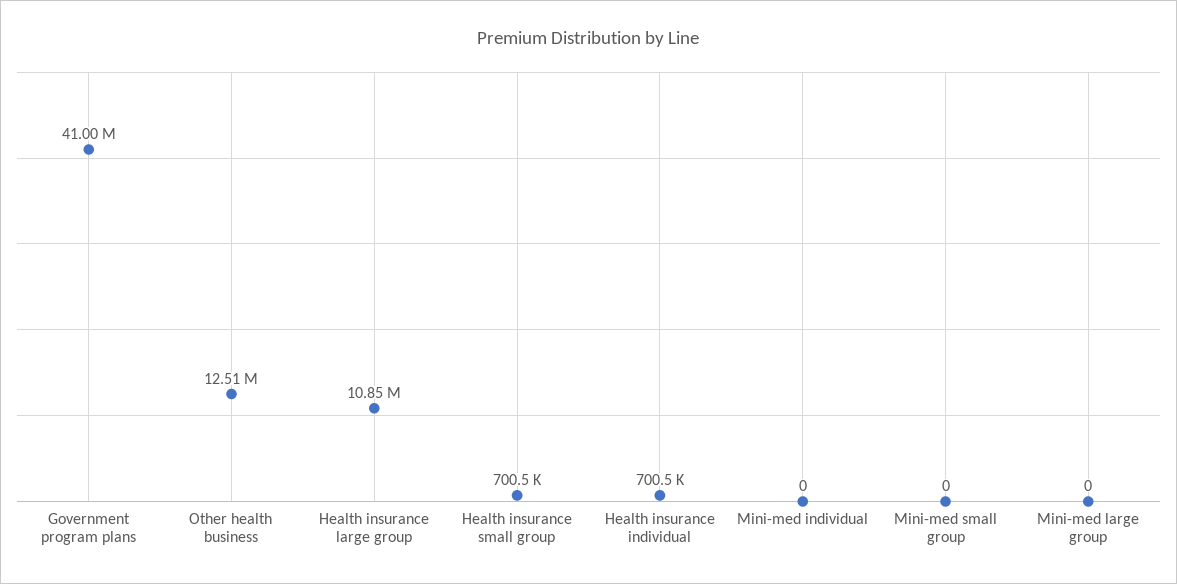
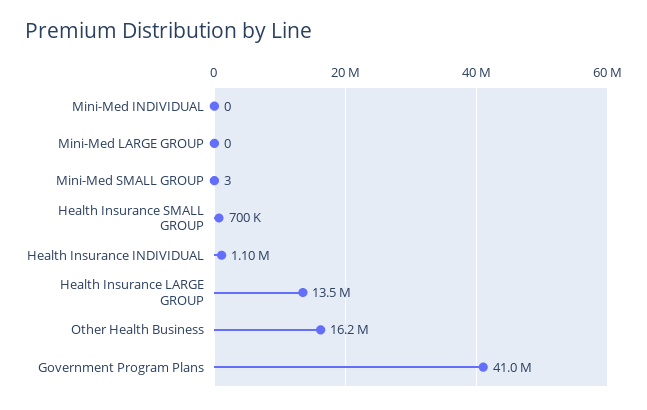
Other health business: 12510000 -> 16200000
Health insurance large group: 10850000 -> 13500000
Health insurance individual: 700500 -> 1100000
Mini-med small group: 0 -> 3

